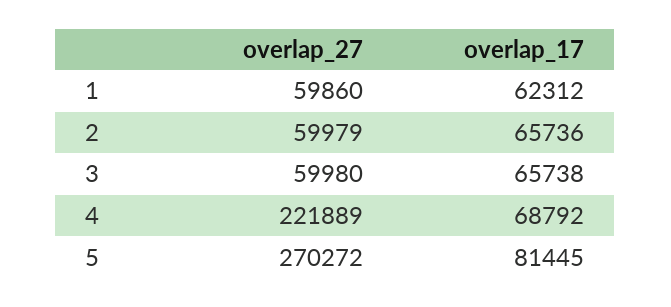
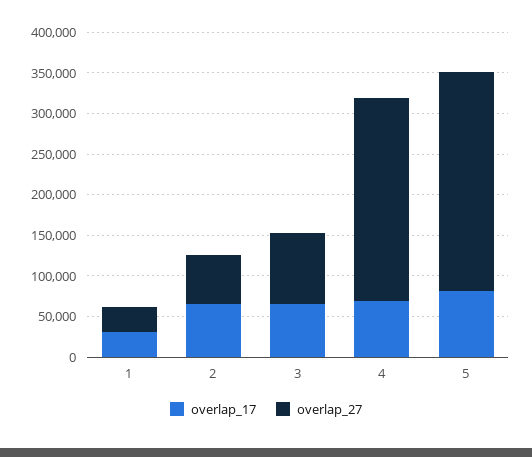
overlap_27, 1: 59860 -> 30000
overlap_17, 1: 62312 -> 30000
overlap_27, 3: 59980 -> 90000
overlap_27, 4: 221889 -> 250000

